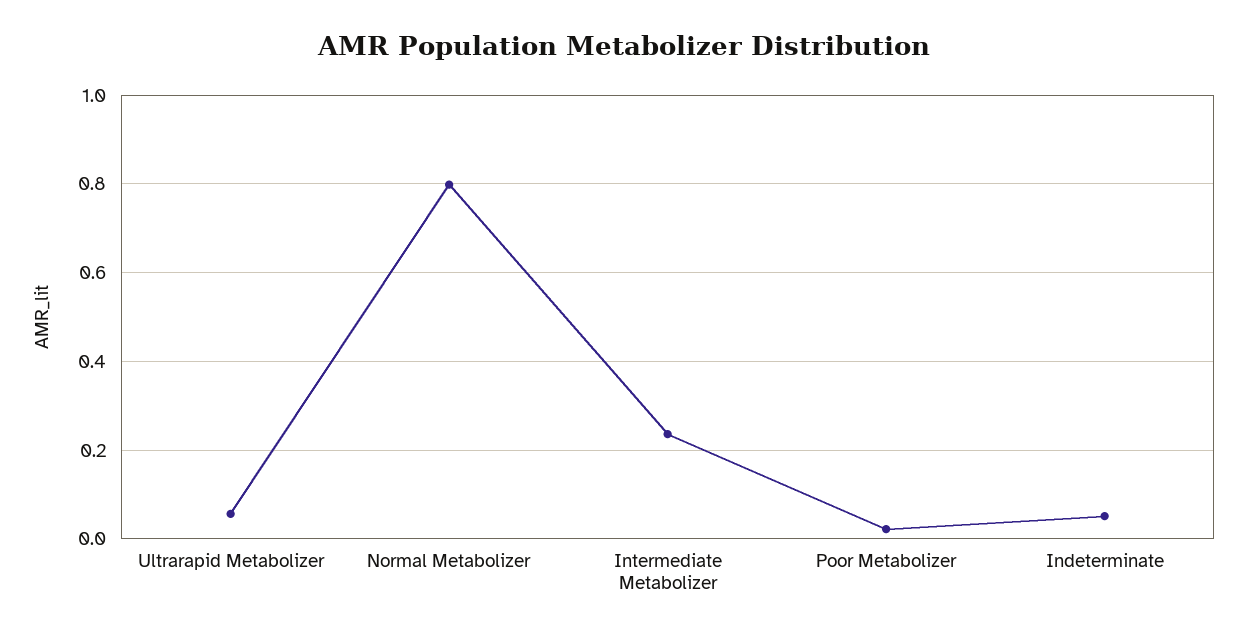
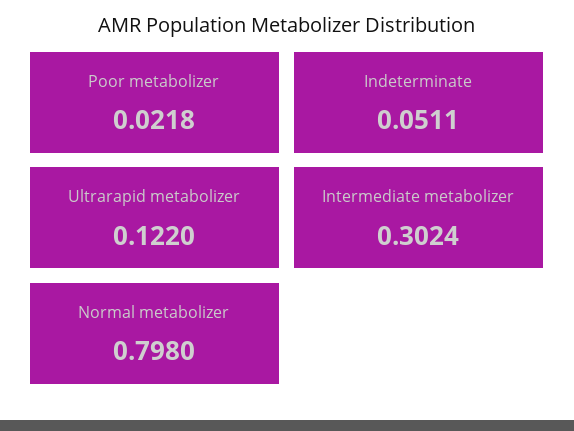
Ultrarapid Metabolizer: 0.06 -> 0.122
Intermediate Metabolizer: 0.24 -> 0.3024

